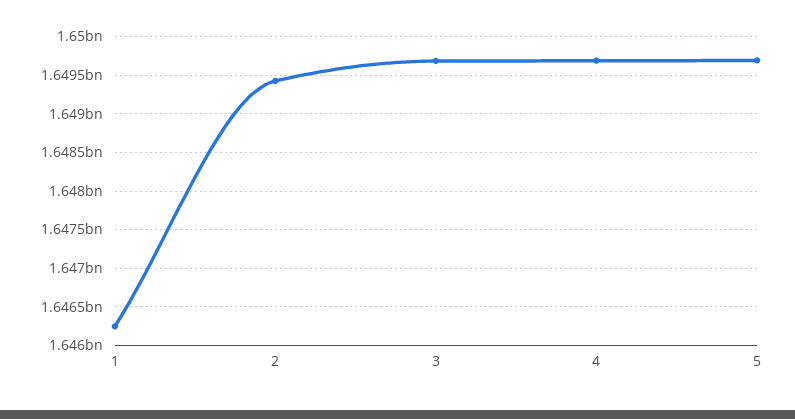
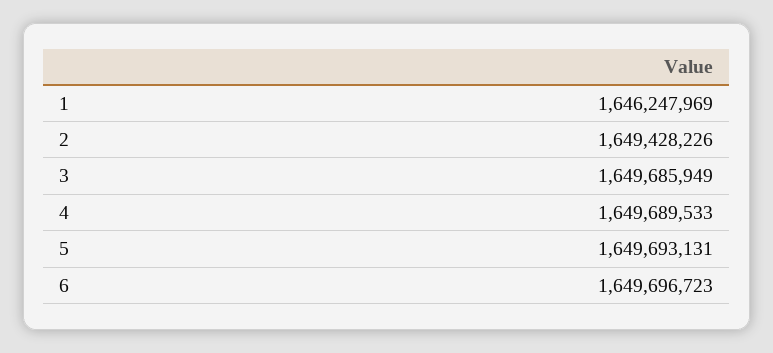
6: none -> 1649696723

